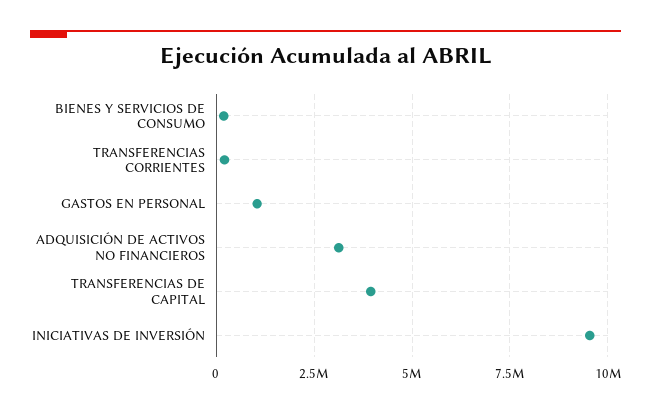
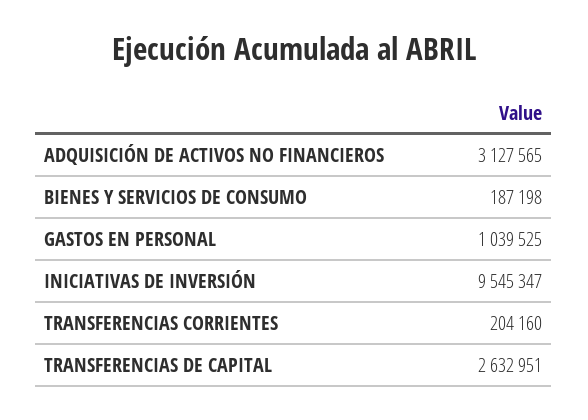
TRANSFERENCIAS DE CAPITAL: 4000000 -> 2632951

